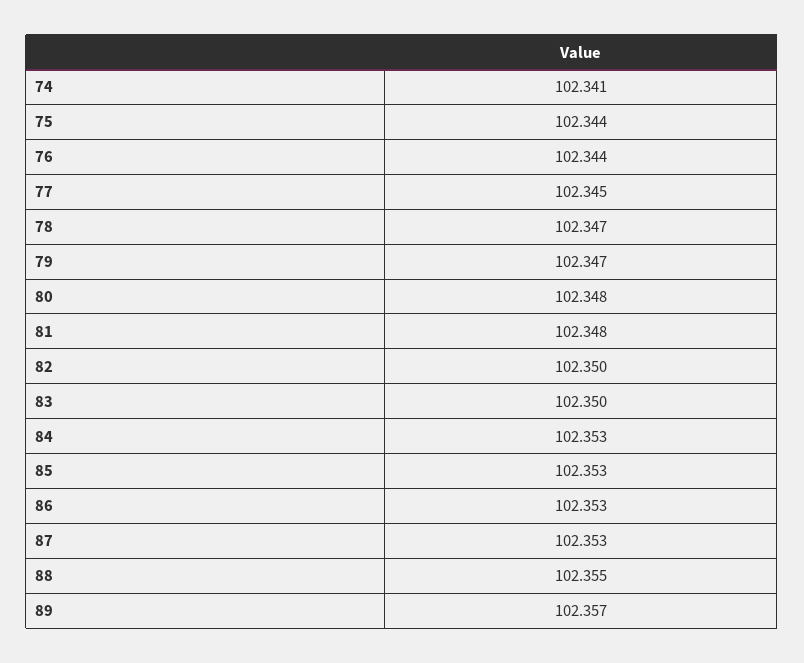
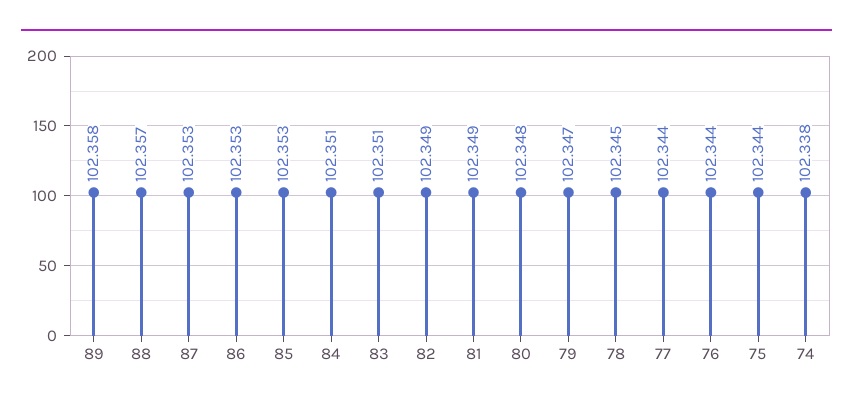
74: 102.341 -> 102.338
77: 102.345 -> 102.344
78: 102.347 -> 102.345
81: 102.348 -> 102.349
82: 102.35 -> 102.349
83: 102.35 -> 102.351
84: 102.353 -> 102.351
88: 102.355 -> 102.357
89: 102.357 -> 102.358

